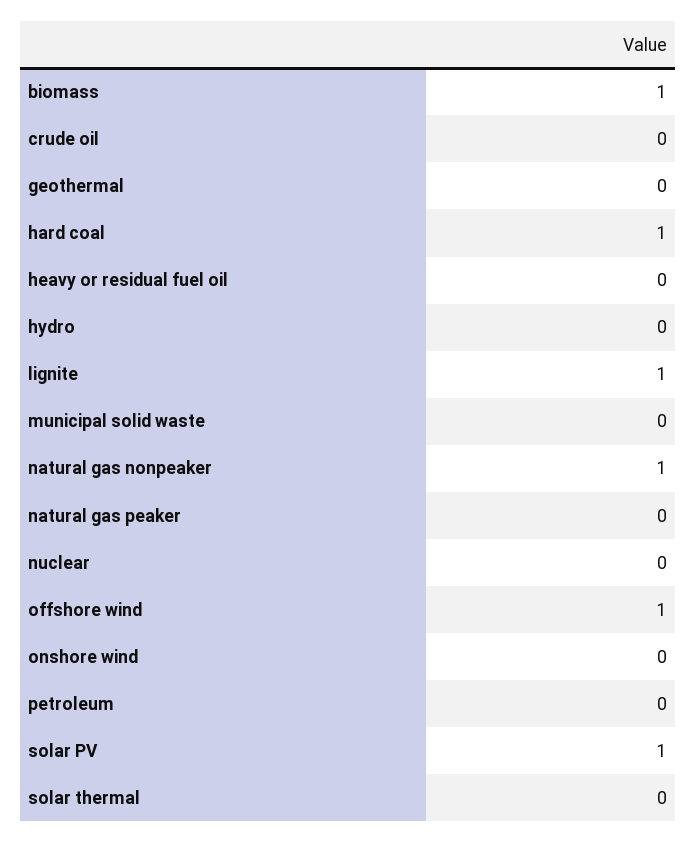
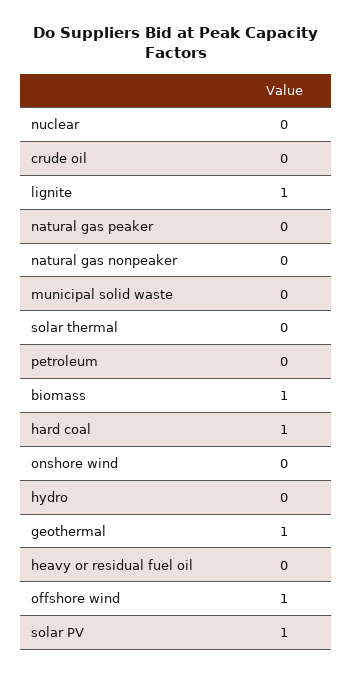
geothermal: 0 -> 1
natural gas nonpeaker: 1 -> 0

